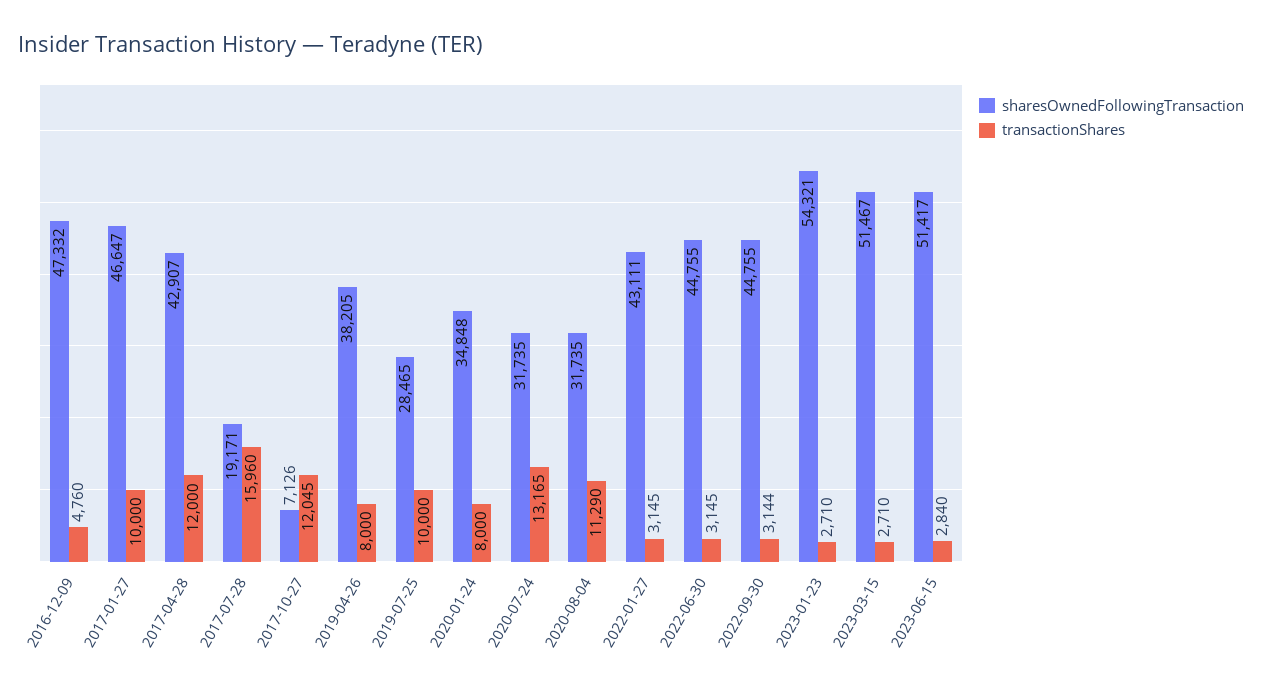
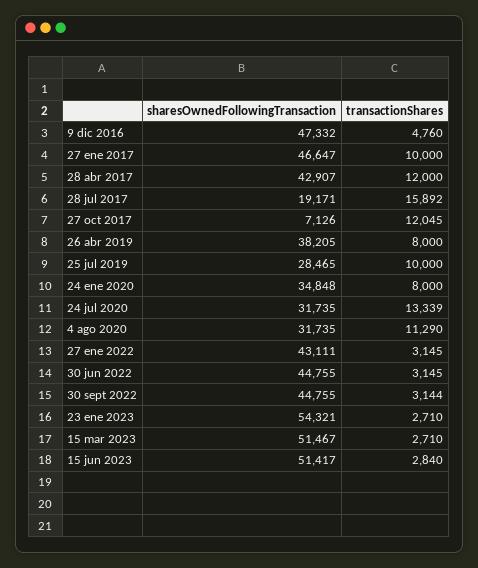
transactionShares, 2017-07-28: 15960 -> 15892
transactionShares, 2020-07-24: 13165 -> 13339

